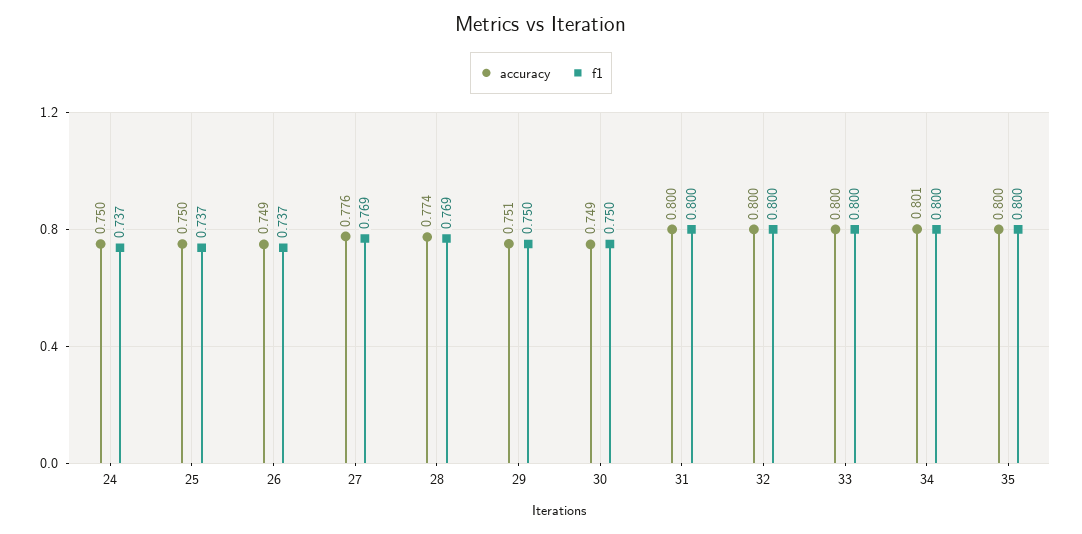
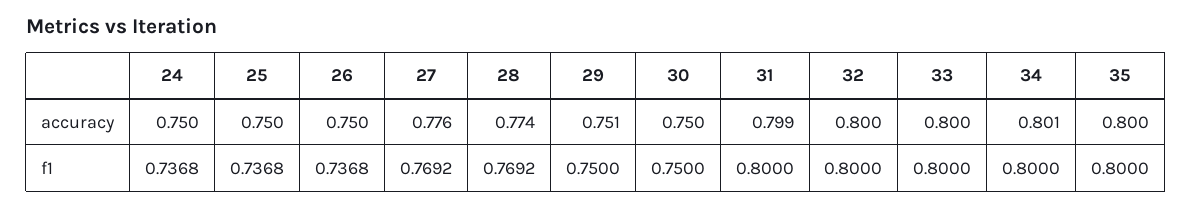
accuracy, 26: 0.749 -> 0.75
accuracy, 30: 0.749 -> 0.75
accuracy, 31: 0.8 -> 0.799

